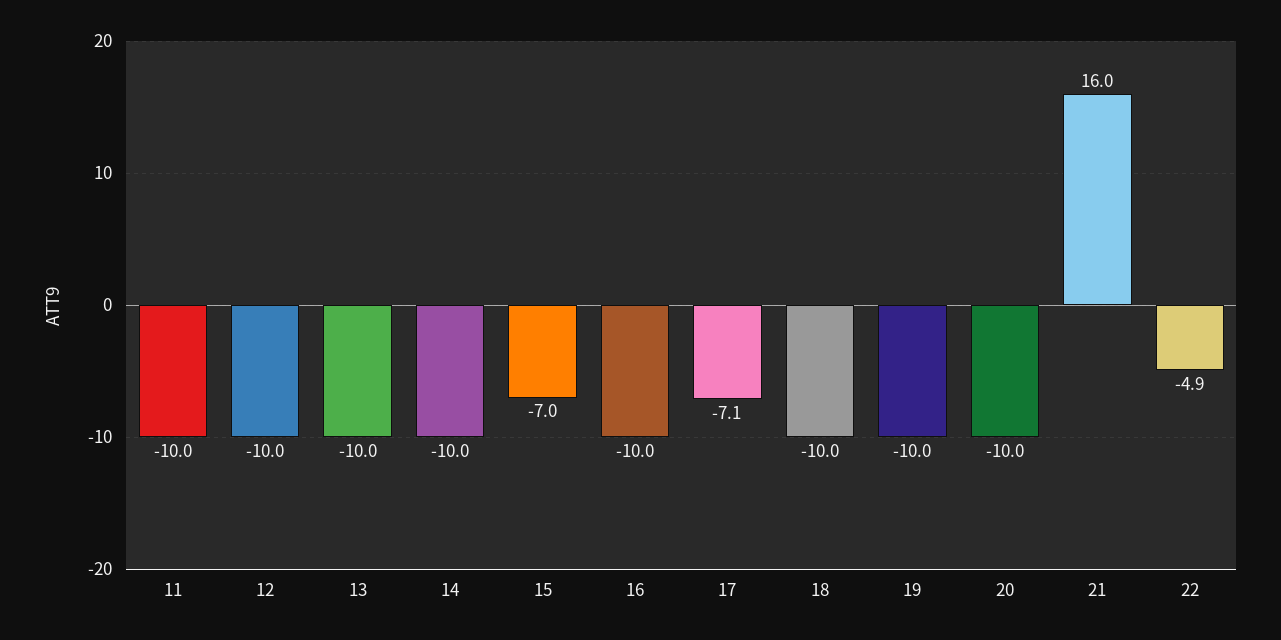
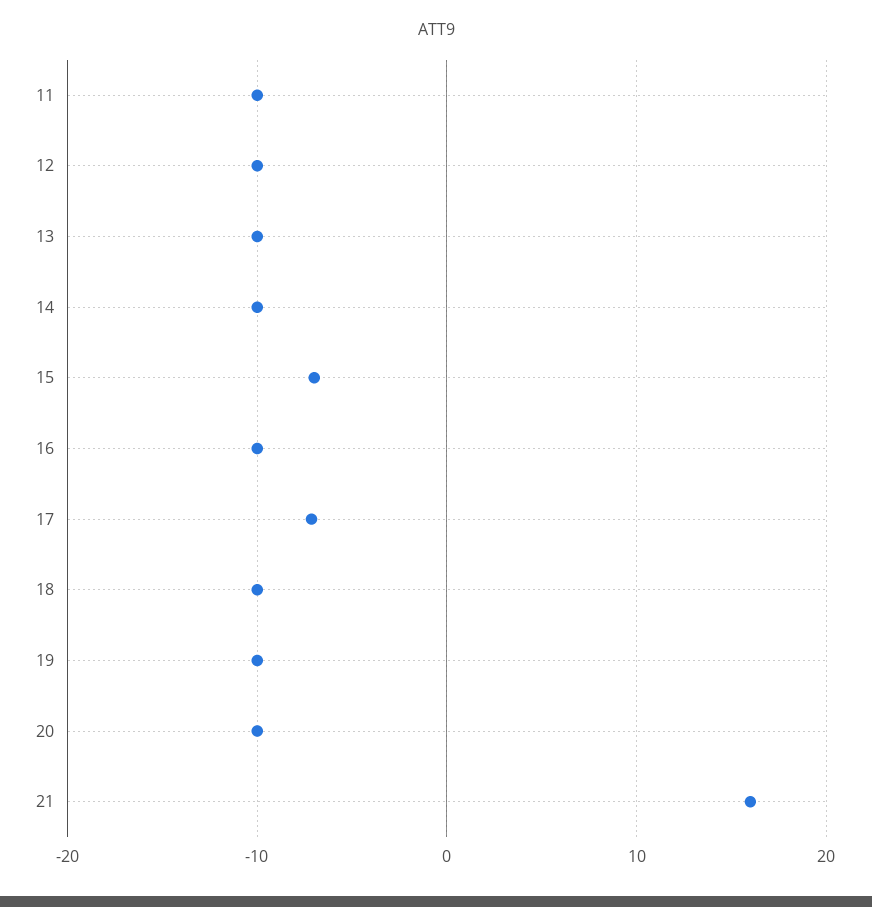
22: -4.9 -> none

